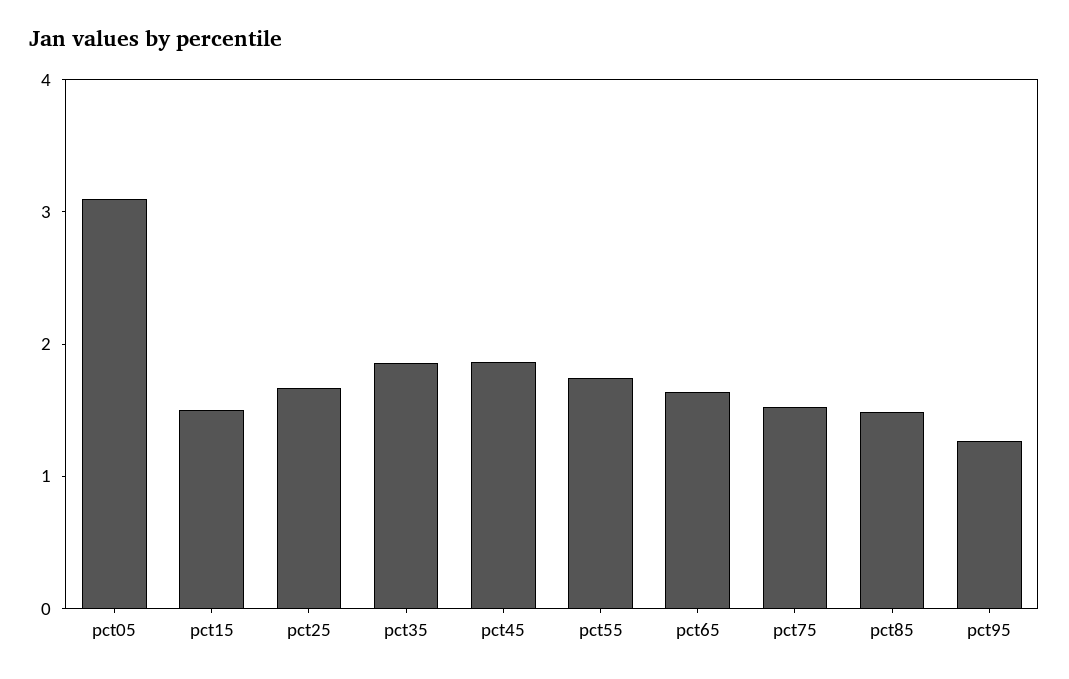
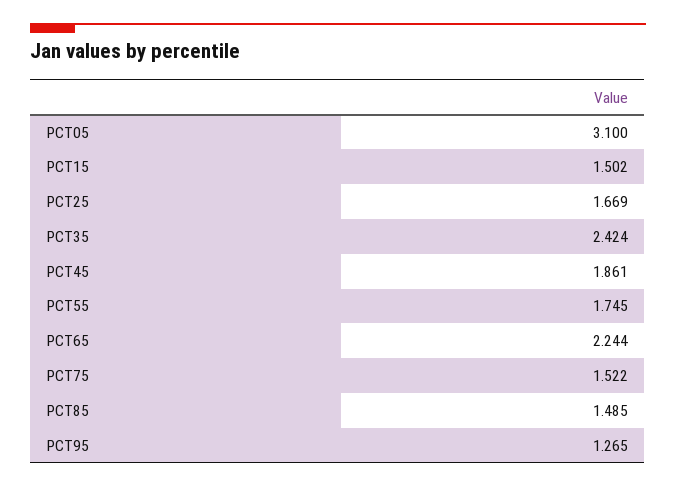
pct35: 1.8 -> 2.424
pct65: 1.6 -> 2.244

